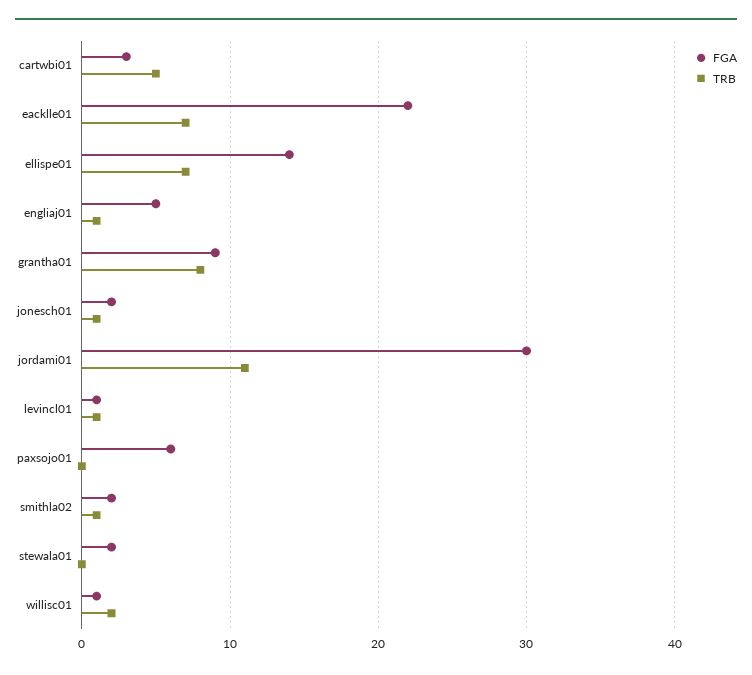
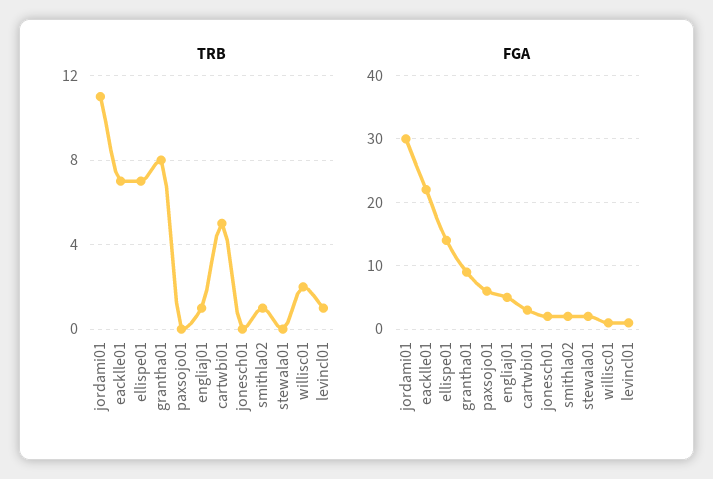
TRB, jonesch01: 1 -> 0

